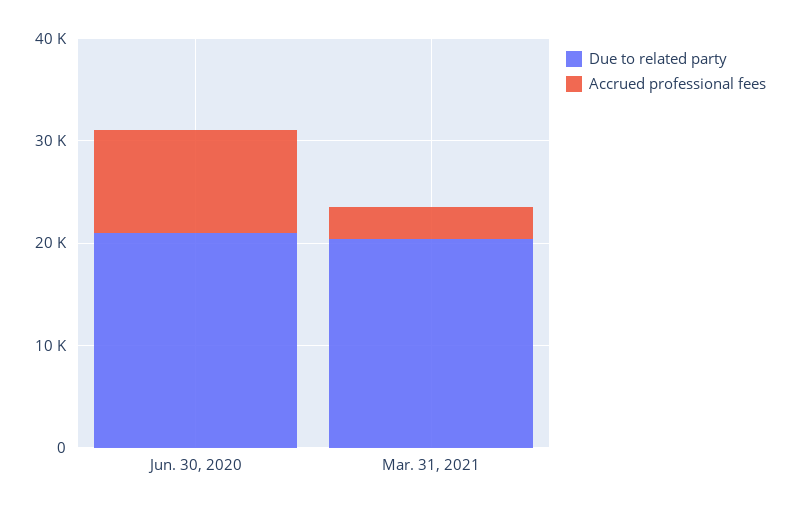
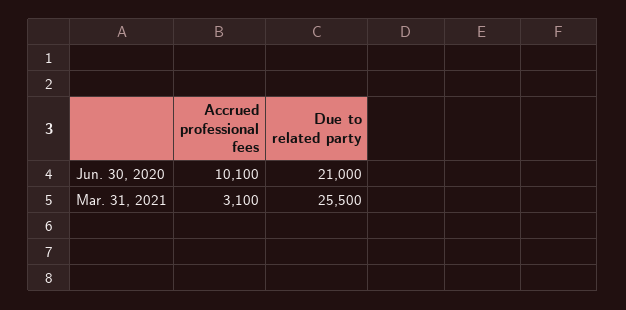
Due to related party, Mar. 31, 2021: 20000 -> 25500

